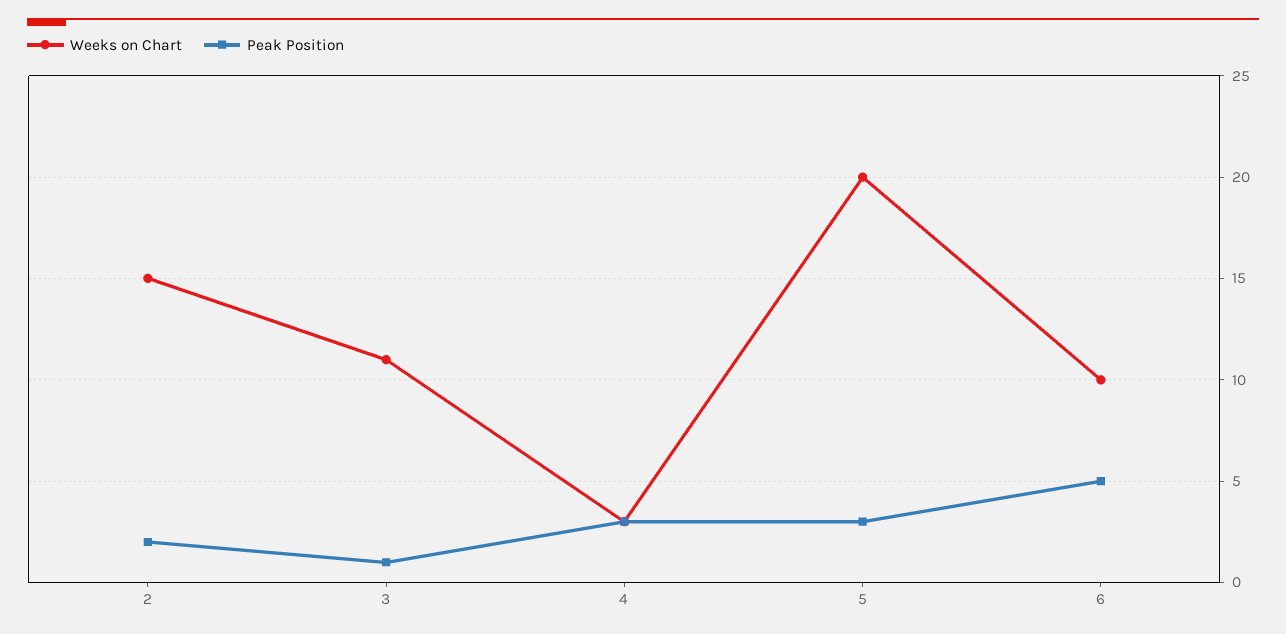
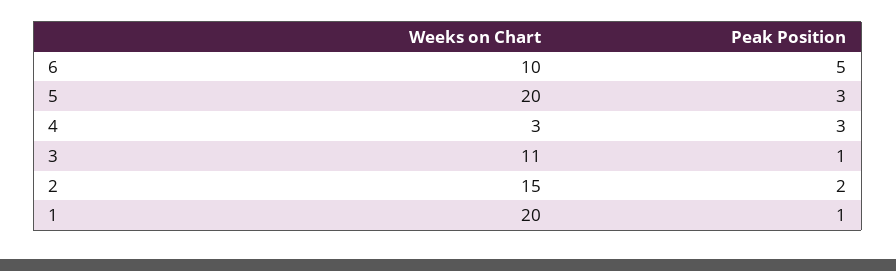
Weeks on Chart, 1: none -> 20
Peak Position, 1: none -> 1

